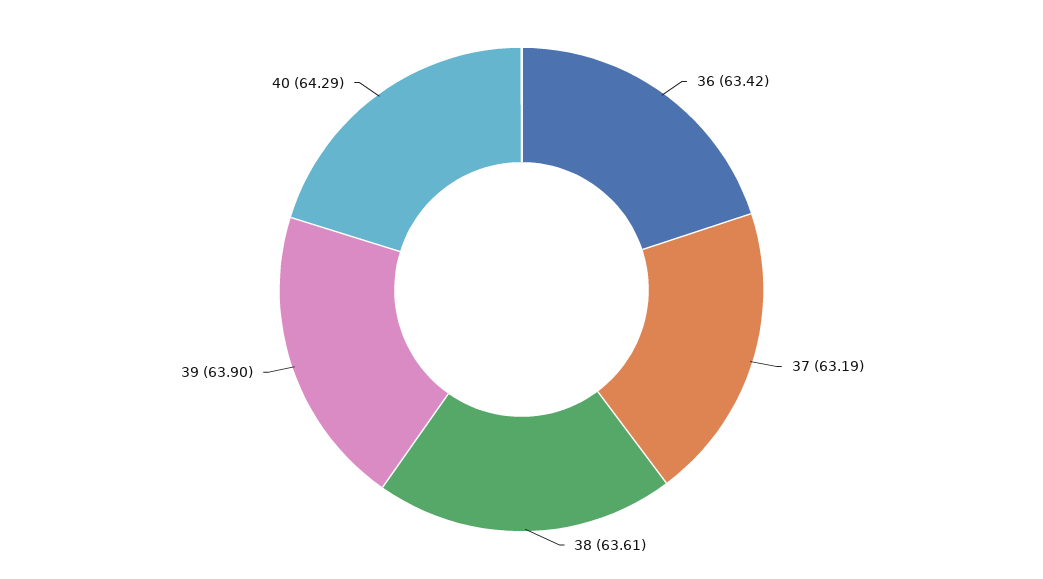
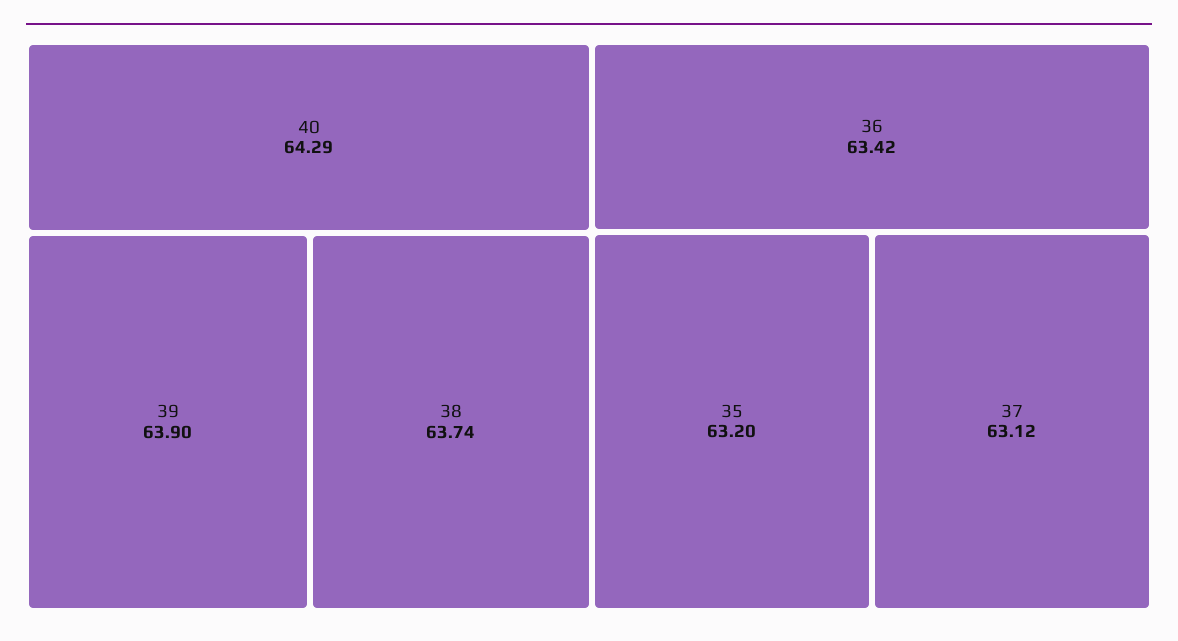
37: 63.19 -> 63.12
38: 63.61 -> 63.74
35: none -> 63.2

